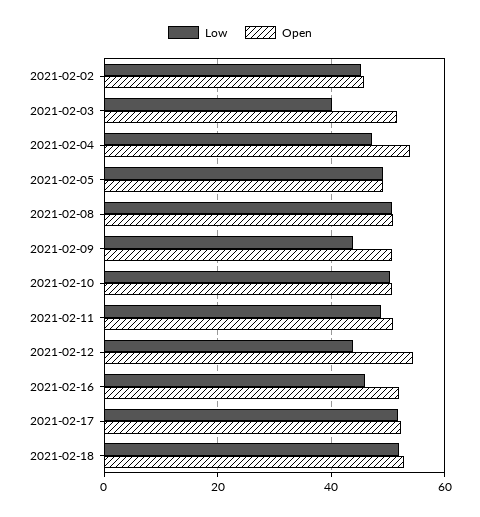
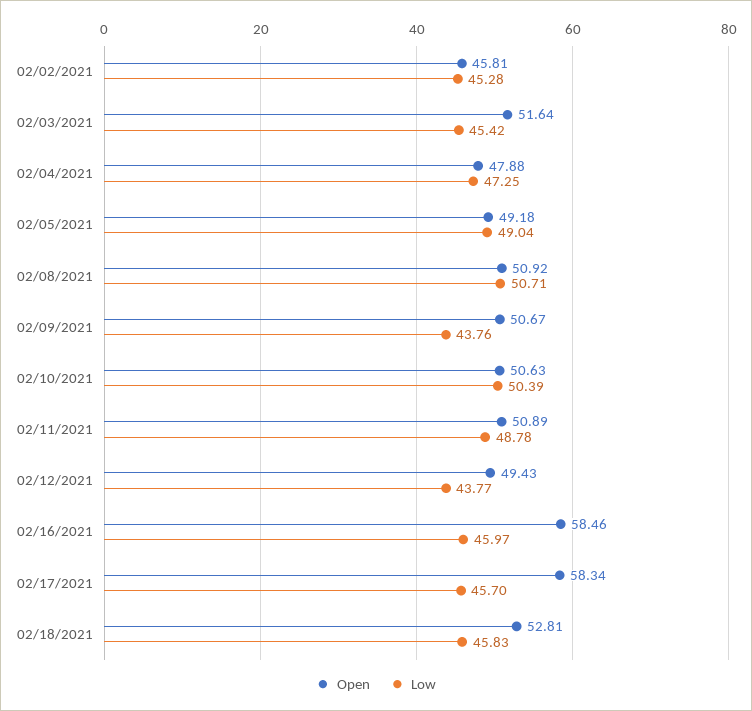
Low, 2021-02-03: 40 -> 45.42
Open, 2021-02-04: 54 -> 47.88
Open, 2021-02-12: 54 -> 49.43
Open, 2021-02-16: 52 -> 58.46
Low, 2021-02-17: 52 -> 45.7
Open, 2021-02-17: 52 -> 58.34
Low, 2021-02-18: 52 -> 45.83

